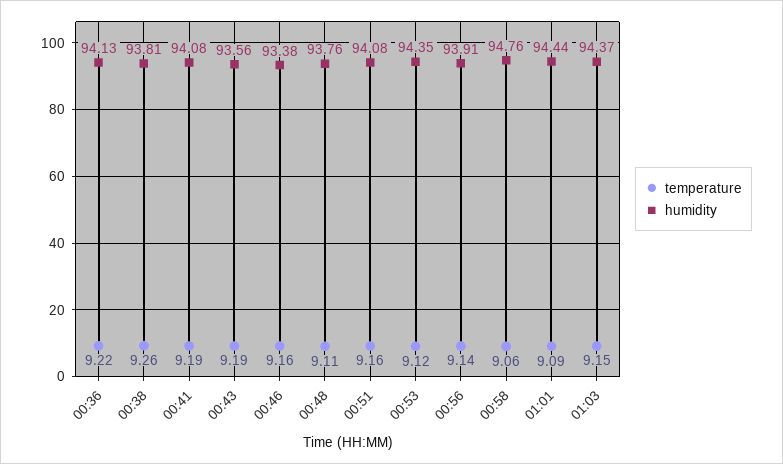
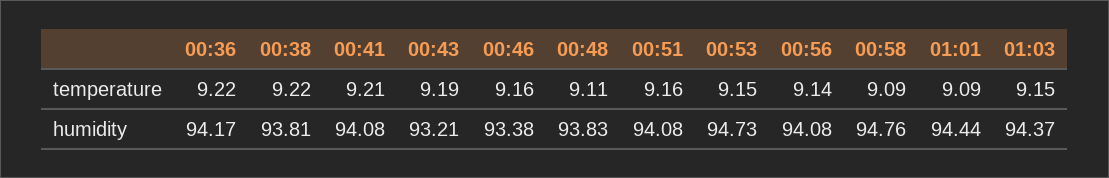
humidity, 00:36: 94.13 -> 94.17
temperature, 00:38: 9.26 -> 9.22
temperature, 00:41: 9.19 -> 9.21
humidity, 00:43: 93.56 -> 93.21
humidity, 00:48: 93.76 -> 93.83
temperature, 00:53: 9.12 -> 9.15
humidity, 00:53: 94.35 -> 94.73
humidity, 00:56: 93.91 -> 94.08
temperature, 00:58: 9.06 -> 9.09

